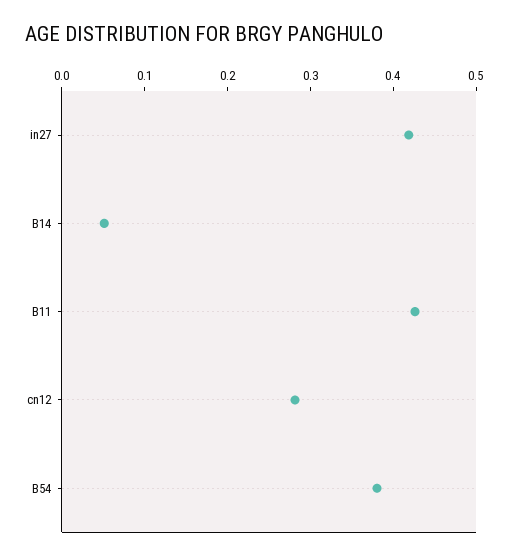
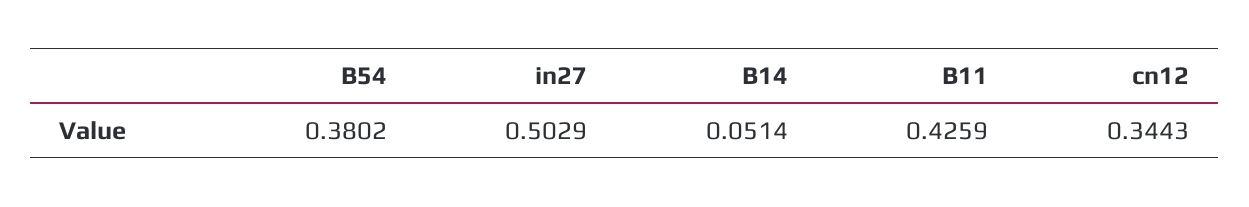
in27: 0.42 -> 0.5029
cn12: 0.28 -> 0.3443

